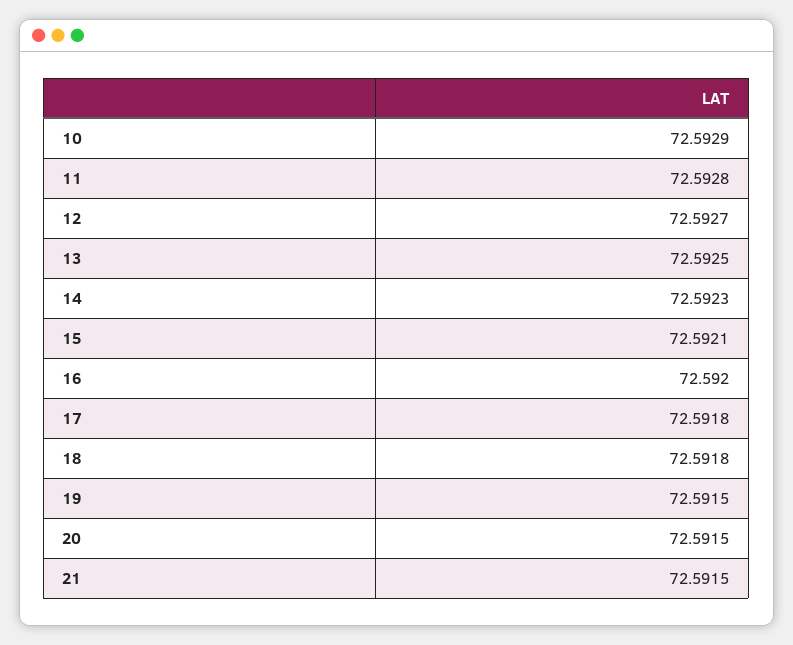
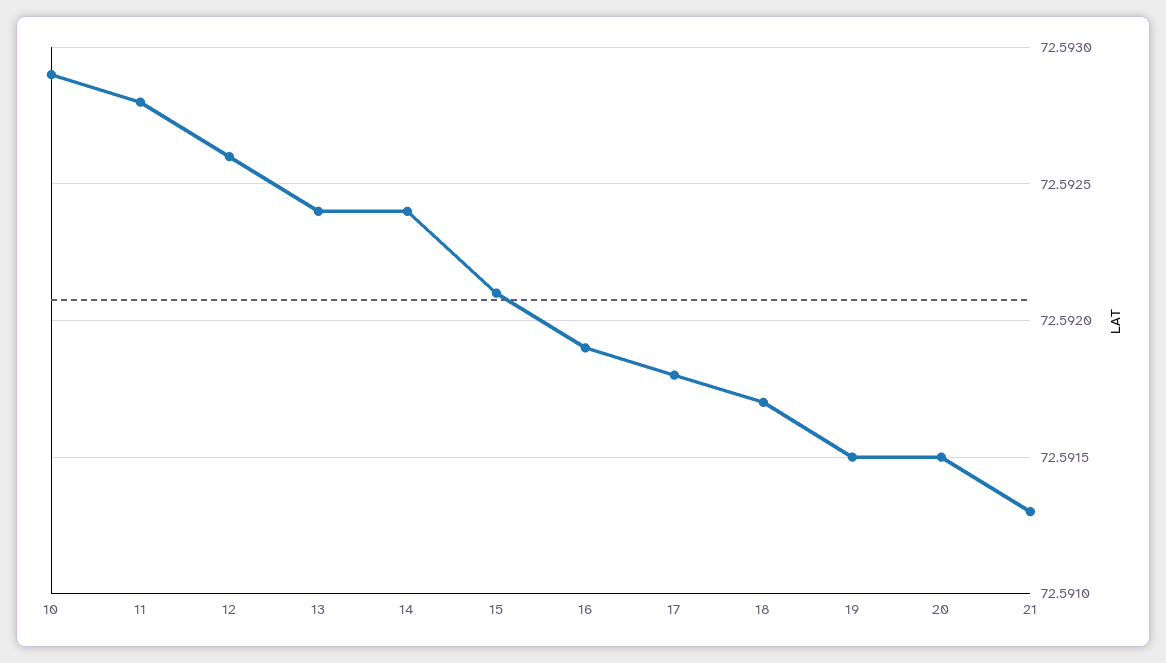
12: 72.5927 -> 72.5926
13: 72.5925 -> 72.5924
14: 72.5923 -> 72.5924
16: 72.592 -> 72.5919
18: 72.5918 -> 72.5917
21: 72.5915 -> 72.5913

